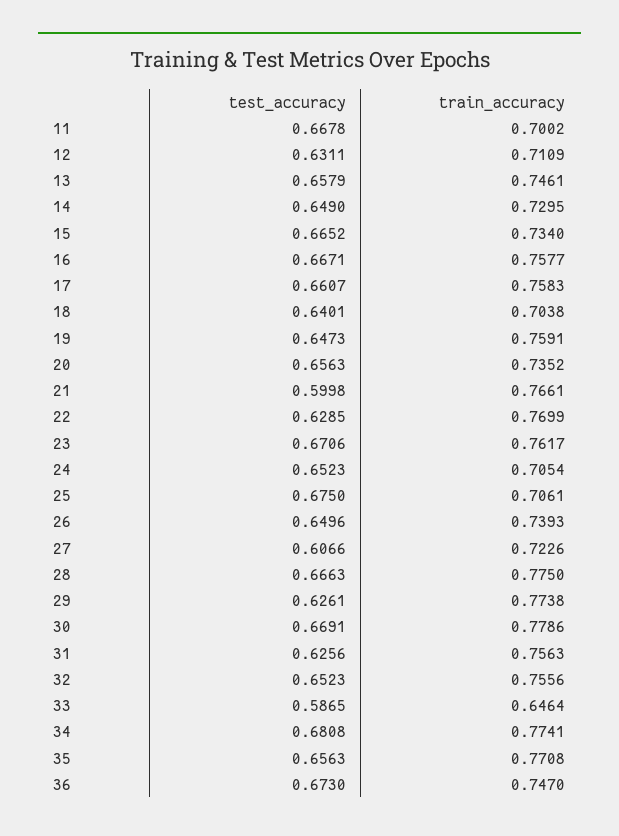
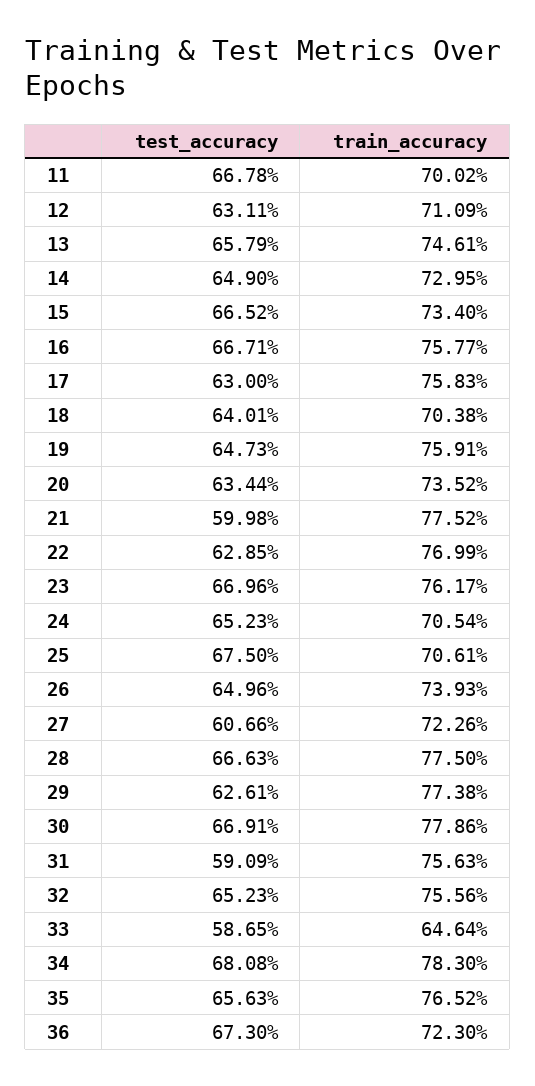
test_accuracy, 17: 0.6607 -> 0.63
test_accuracy, 20: 0.6563 -> 0.6344
train_accuracy, 21: 0.7661 -> 0.7752
test_accuracy, 23: 0.6706 -> 0.6696
test_accuracy, 31: 0.6256 -> 0.5909
train_accuracy, 34: 0.7741 -> 0.783
train_accuracy, 35: 0.7708 -> 0.7652
train_accuracy, 36: 0.747 -> 0.723

